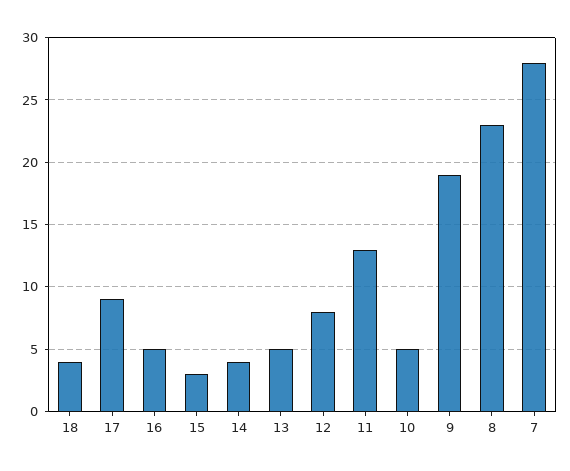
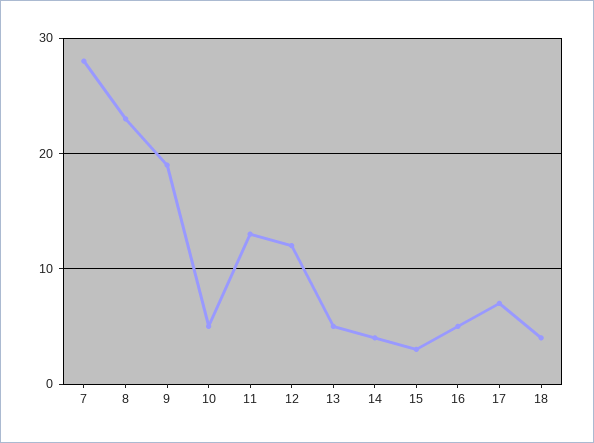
17: 9 -> 7
12: 8 -> 12

